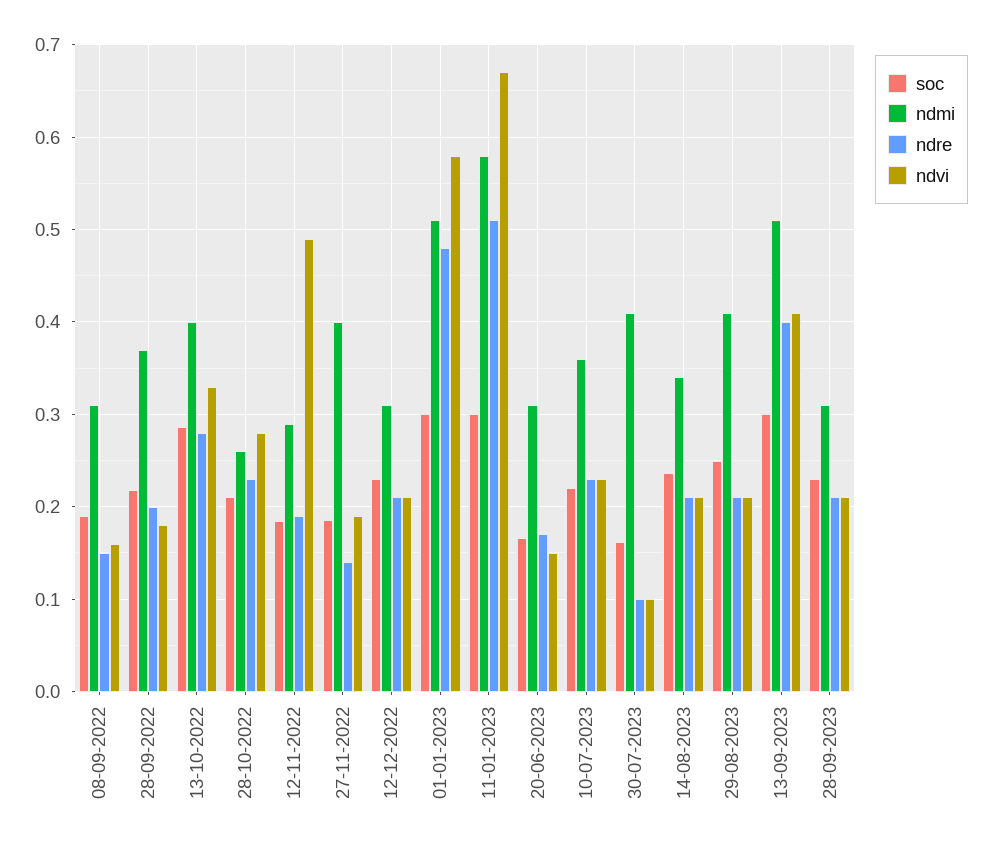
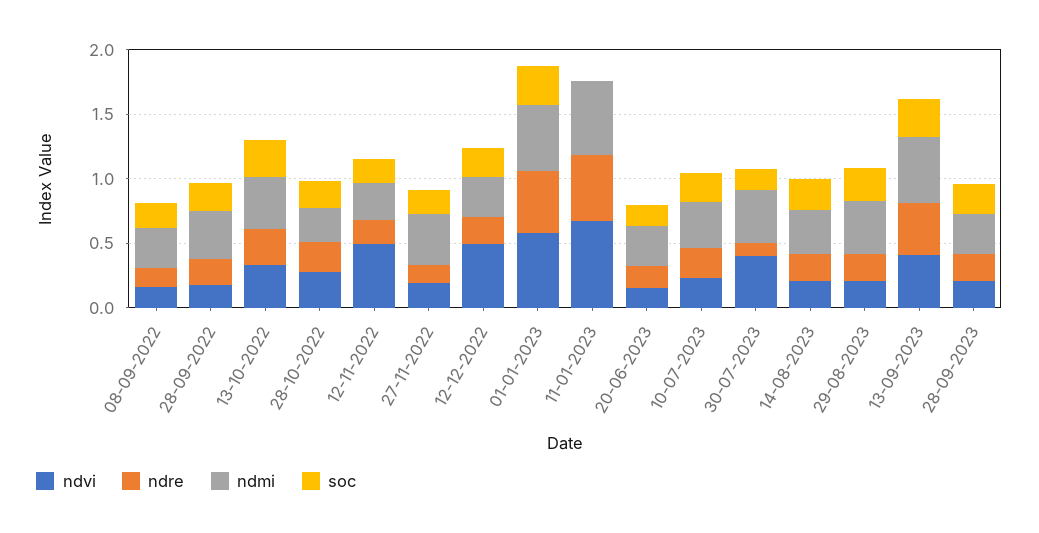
ndvi, 12-12-2022: 0.21 -> 0.5
soc, 11-01-2023: 0.3 -> 0
ndvi, 30-07-2023: 0.1 -> 0.4

